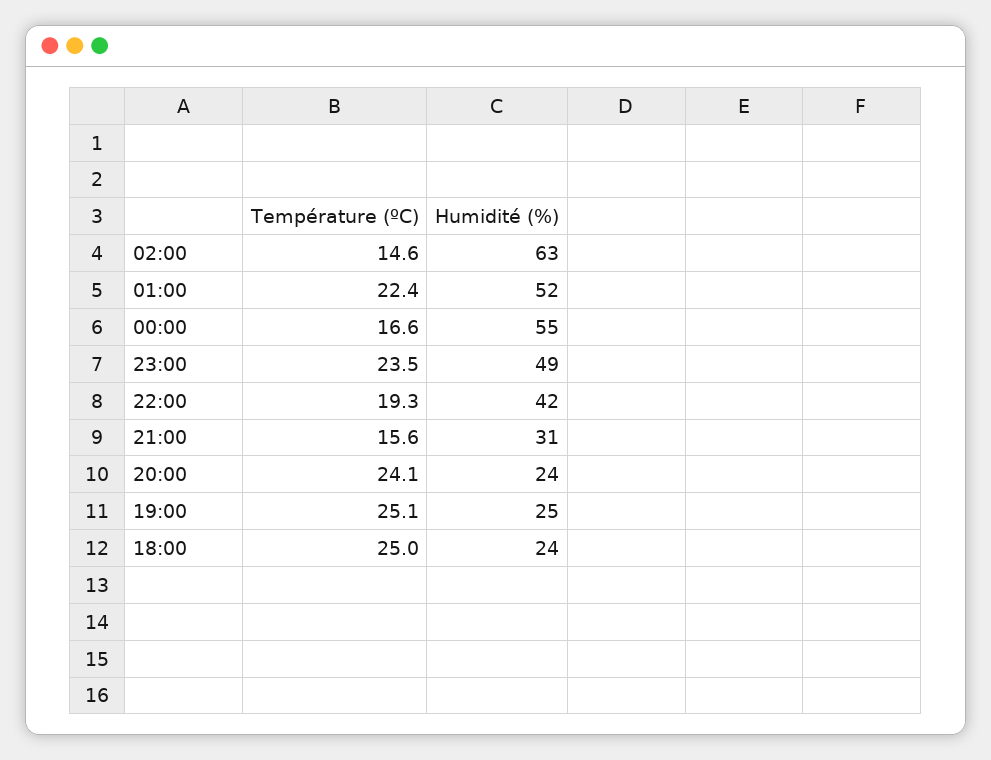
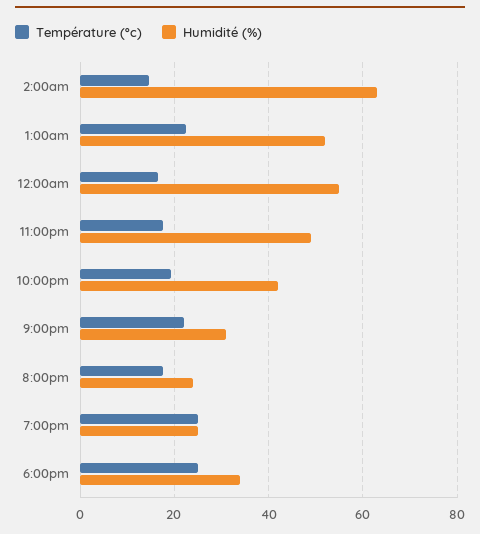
Température (ºC), 23:00: 23.5 -> 18
Température (ºC), 21:00: 15.6 -> 22
Température (ºC), 20:00: 24.1 -> 18
Humidité (%), 18:00: 24 -> 34

